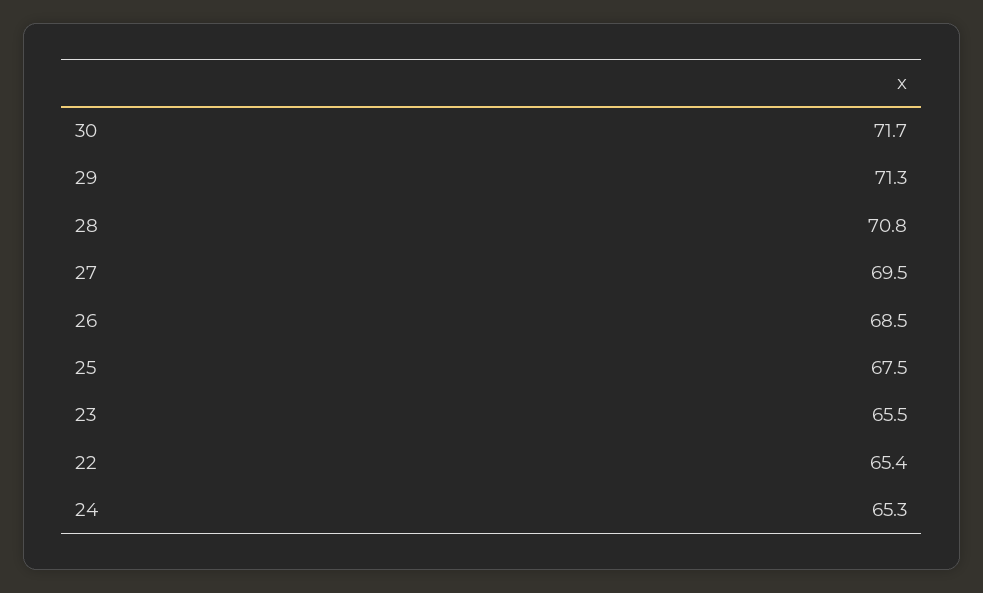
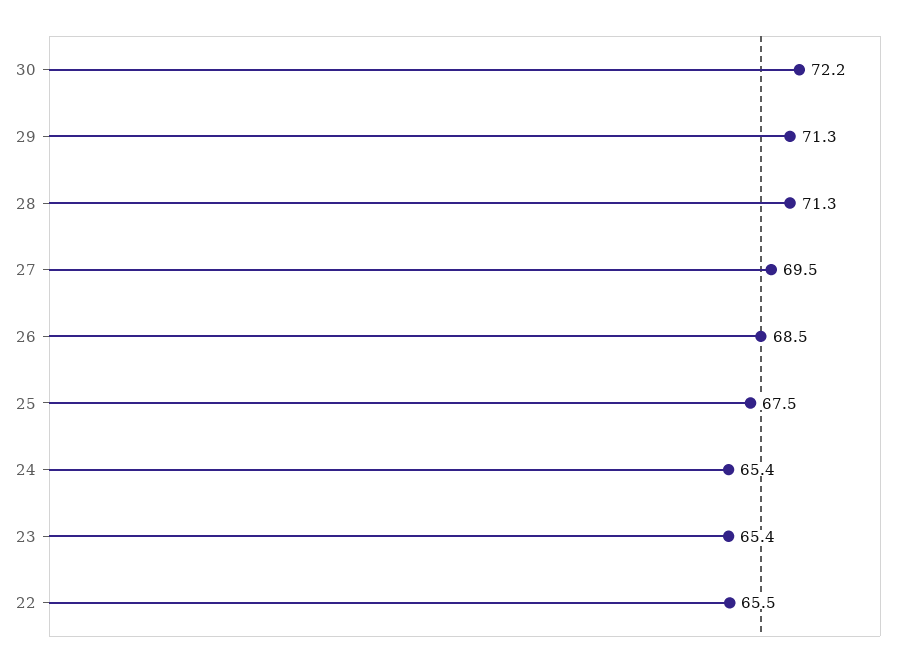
30: 71.7 -> 72.2
28: 70.8 -> 71.3
23: 65.5 -> 65.4
22: 65.4 -> 65.5
24: 65.3 -> 65.4

